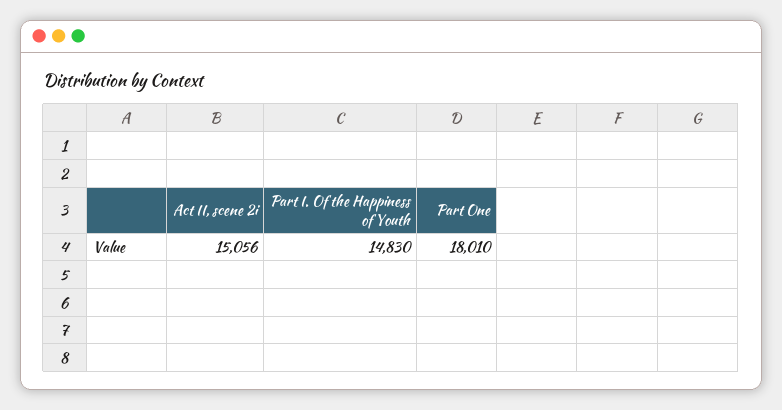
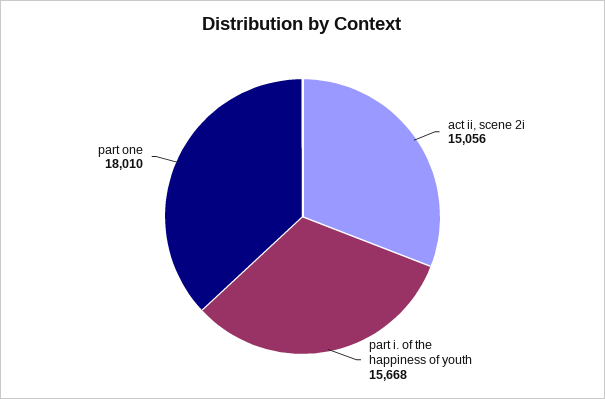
Part I. Of the Happiness of Youth: 14830 -> 15668

